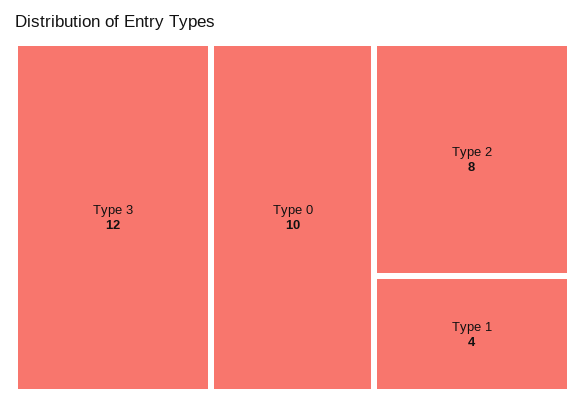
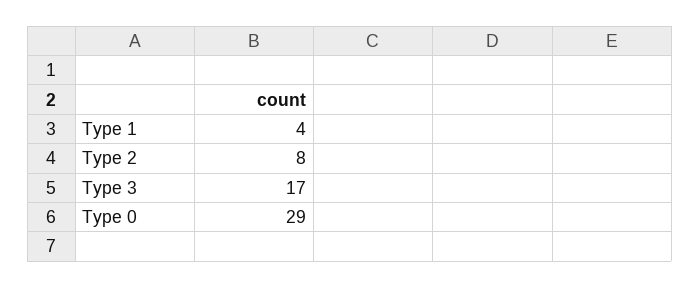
Type 3: 12 -> 17
Type 0: 10 -> 29

